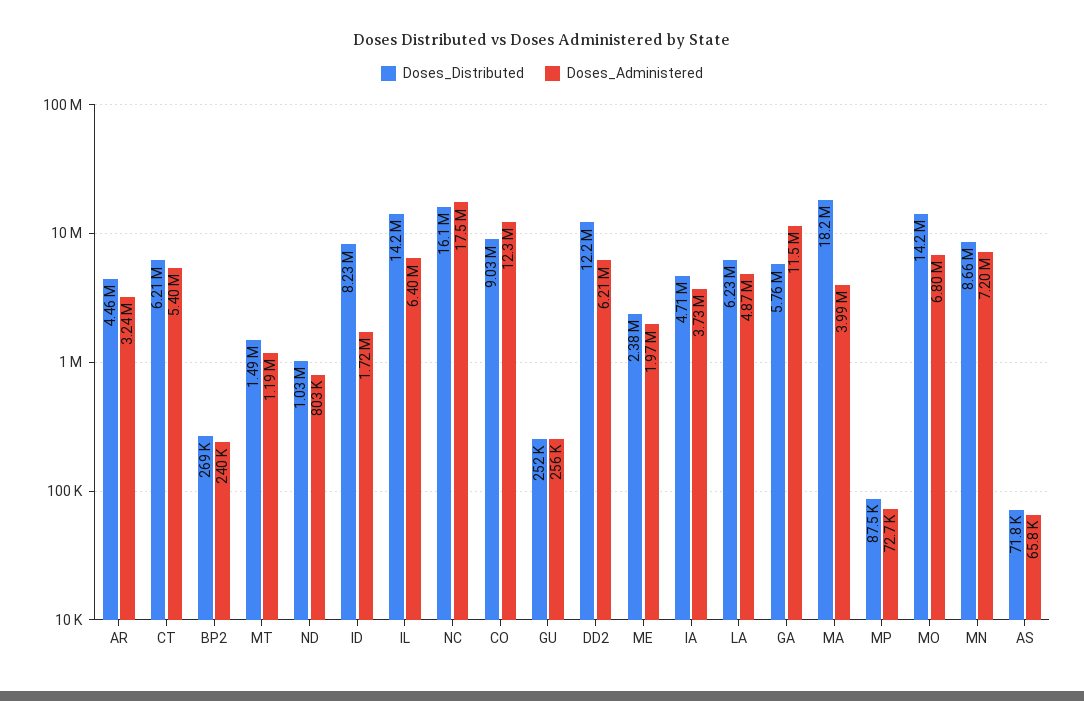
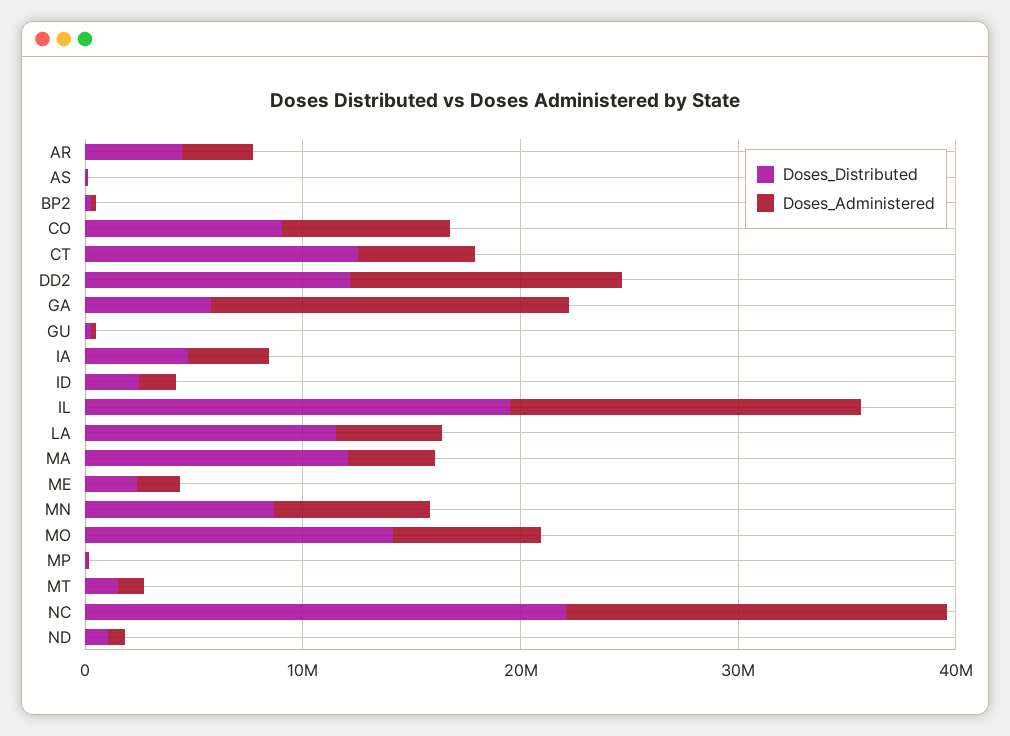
Doses_Distributed, CT: 6210000 -> 12000000
Doses_Distributed, ID: 8230000 -> 2000000
Doses_Distributed, IL: 14200000 -> 20000000
Doses_Administered, IL: 6400000 -> 16000000
Doses_Distributed, NC: 16100000 -> 22000000
Doses_Administered, CO: 12300000 -> 8000000
Doses_Administered, DD2: 6210000 -> 12000000
Doses_Distributed, LA: 6230000 -> 12000000
Doses_Administered, GA: 11500000 -> 16000000
Doses_Distributed, MA: 18200000 -> 12000000

